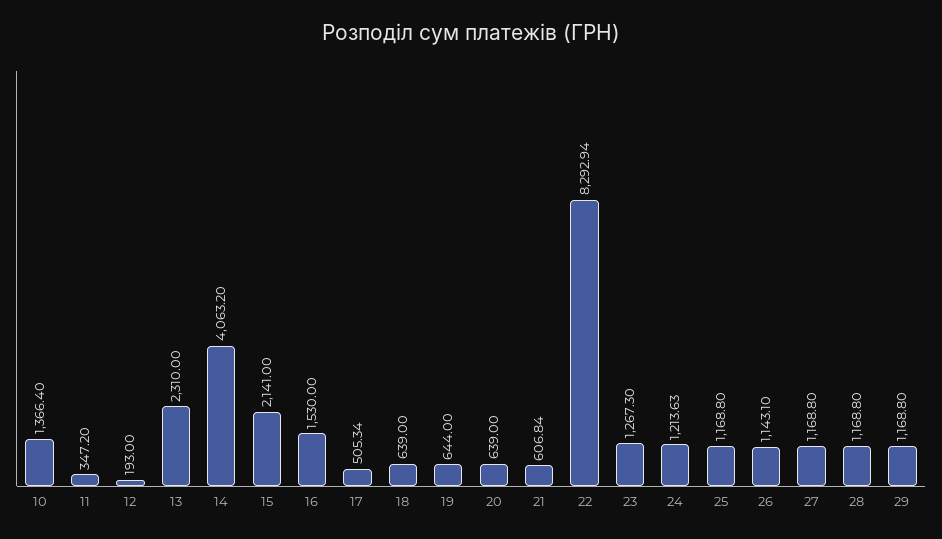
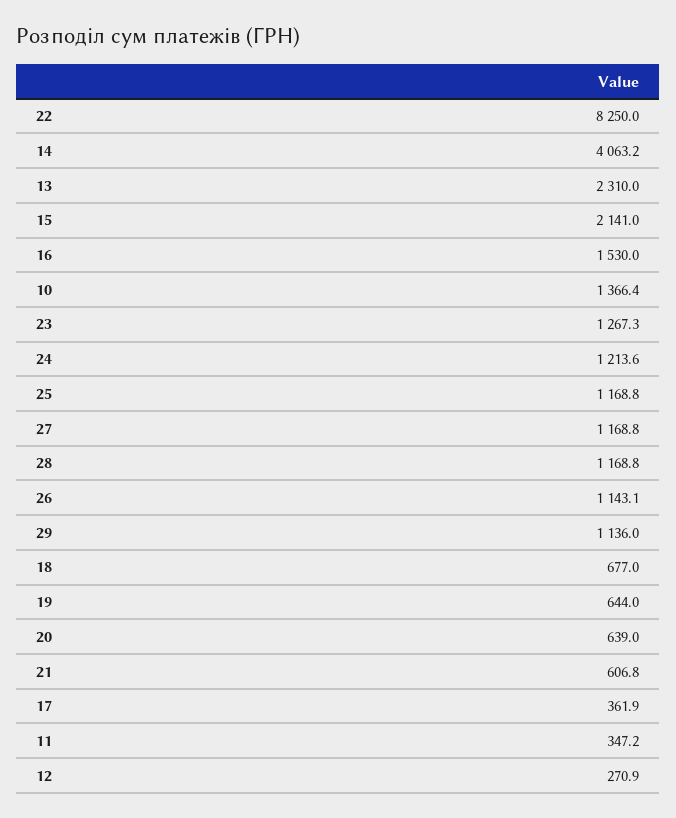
12: 193 -> 270.9
17: 505.34 -> 361.9
18: 639 -> 677
22: 8292.94 -> 8250
29: 1168.8 -> 1136

